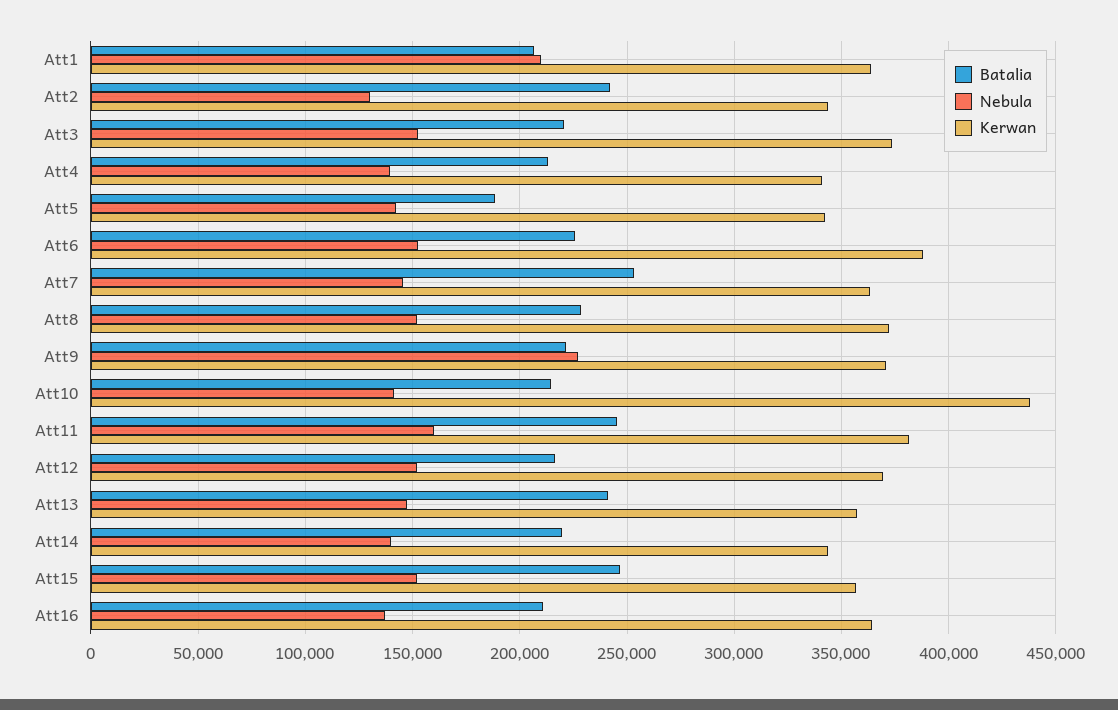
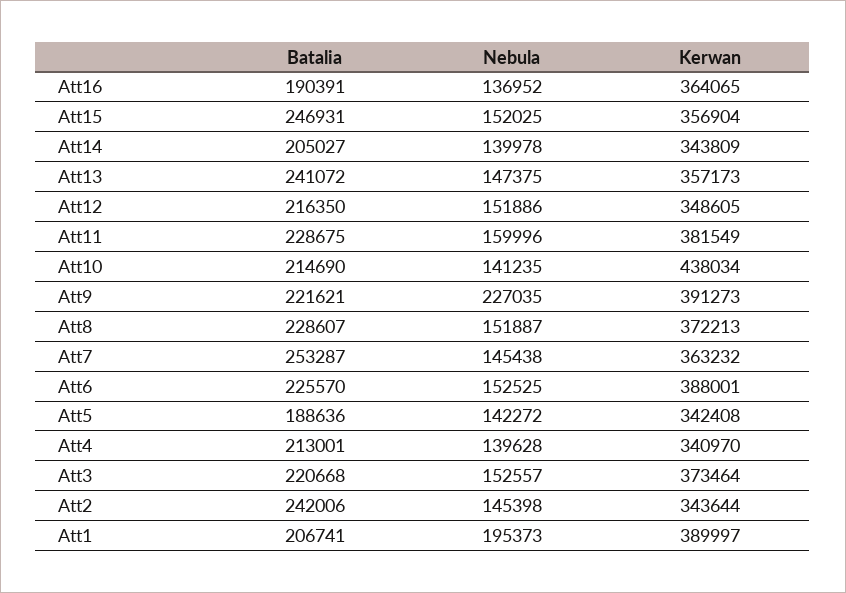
Nebula, Att1: 210000 -> 195373
Kerwan, Att1: 365000 -> 389997
Nebula, Att2: 130000 -> 145398
Kerwan, Att9: 370000 -> 391273
Batalia, Att11: 245000 -> 228675
Kerwan, Att12: 370000 -> 348605
Batalia, Att14: 220000 -> 205027
Batalia, Att16: 210000 -> 190391

